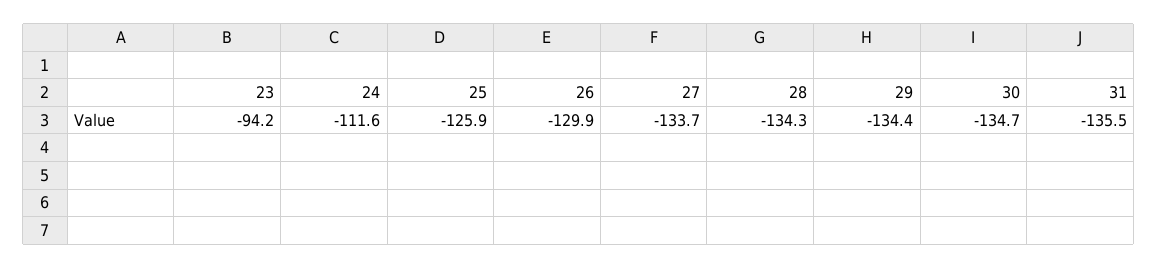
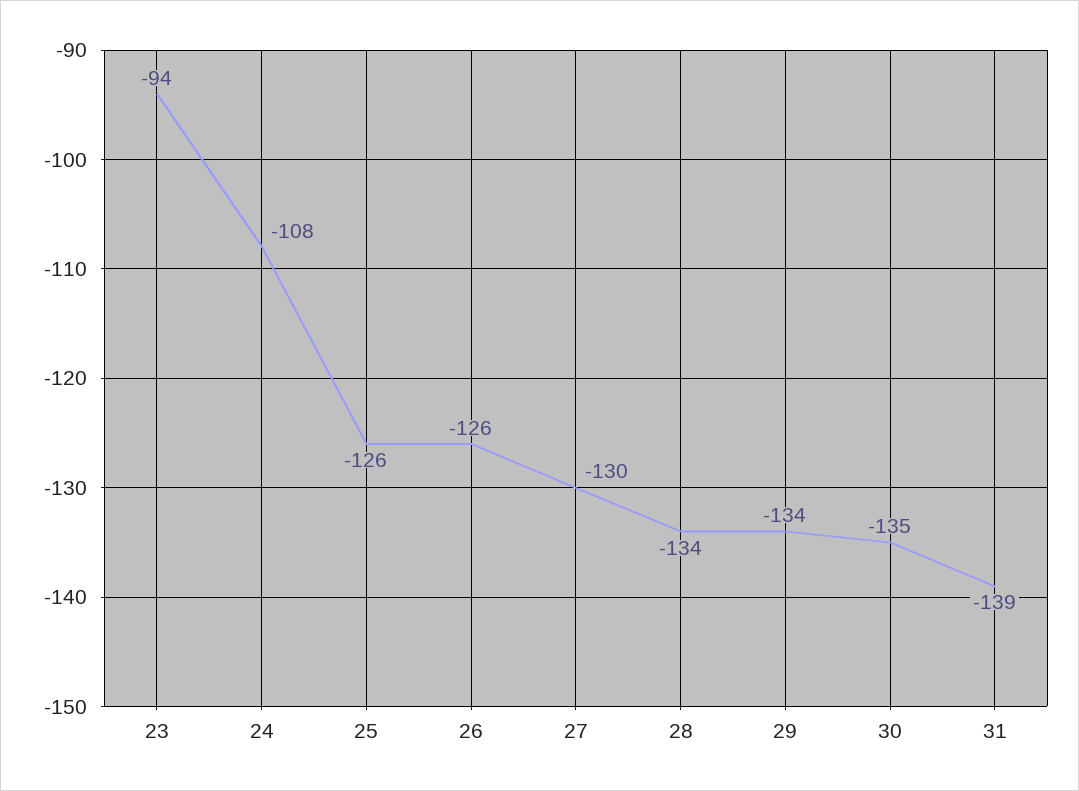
24: -111.6 -> -108
26: -129.9 -> -126
27: -133.7 -> -130
31: -135.5 -> -139

